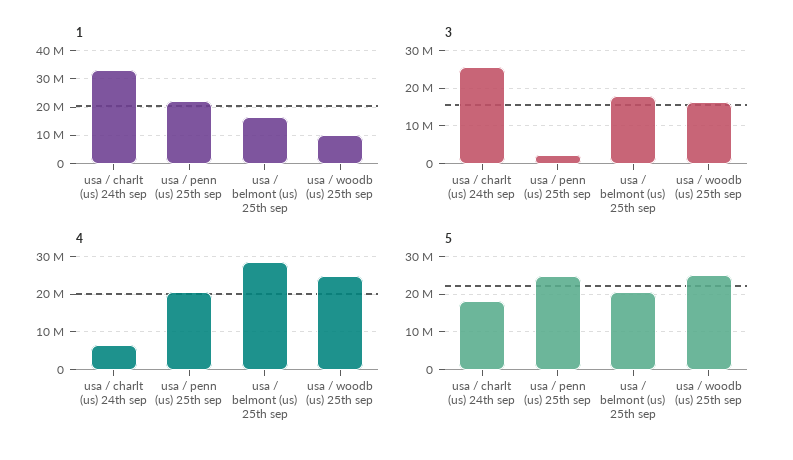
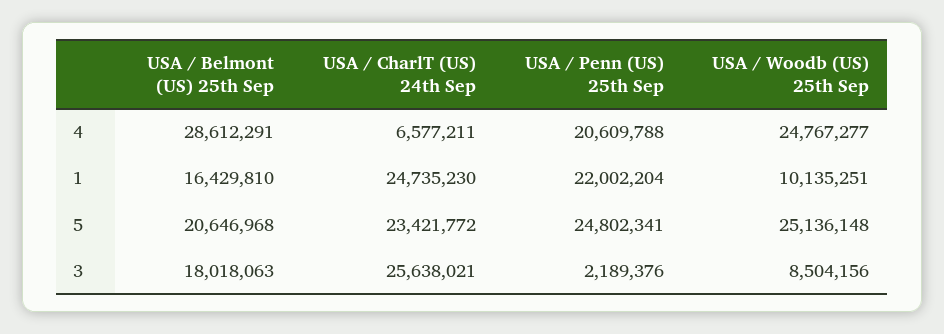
1, usa / charlt (us) 24th sep: 32500000 -> 24735230
3, usa / woodb (us) 25th sep: 16000000 -> 8504156
5, usa / charlt (us) 24th sep: 18000000 -> 23421772

